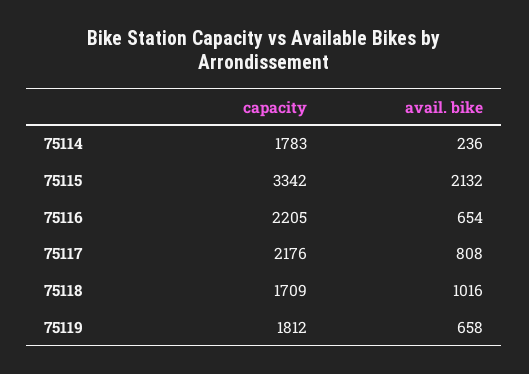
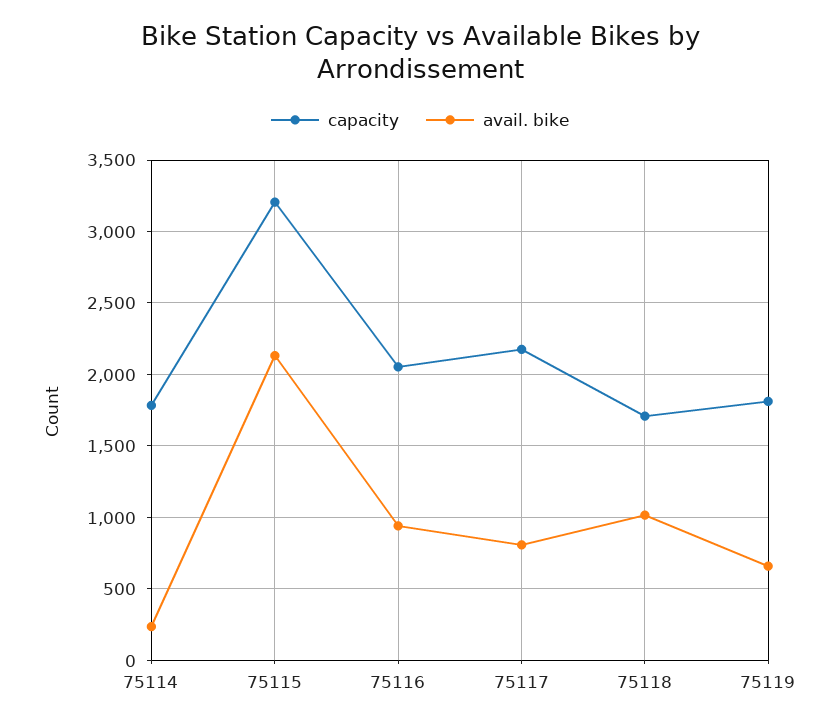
capacity, 75115: 3342 -> 3200
capacity, 75116: 2205 -> 2050
avail. bike, 75116: 654 -> 950

